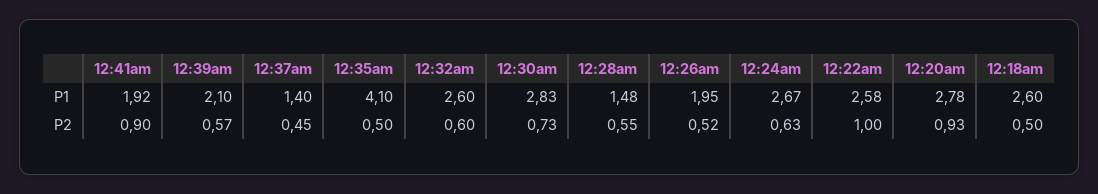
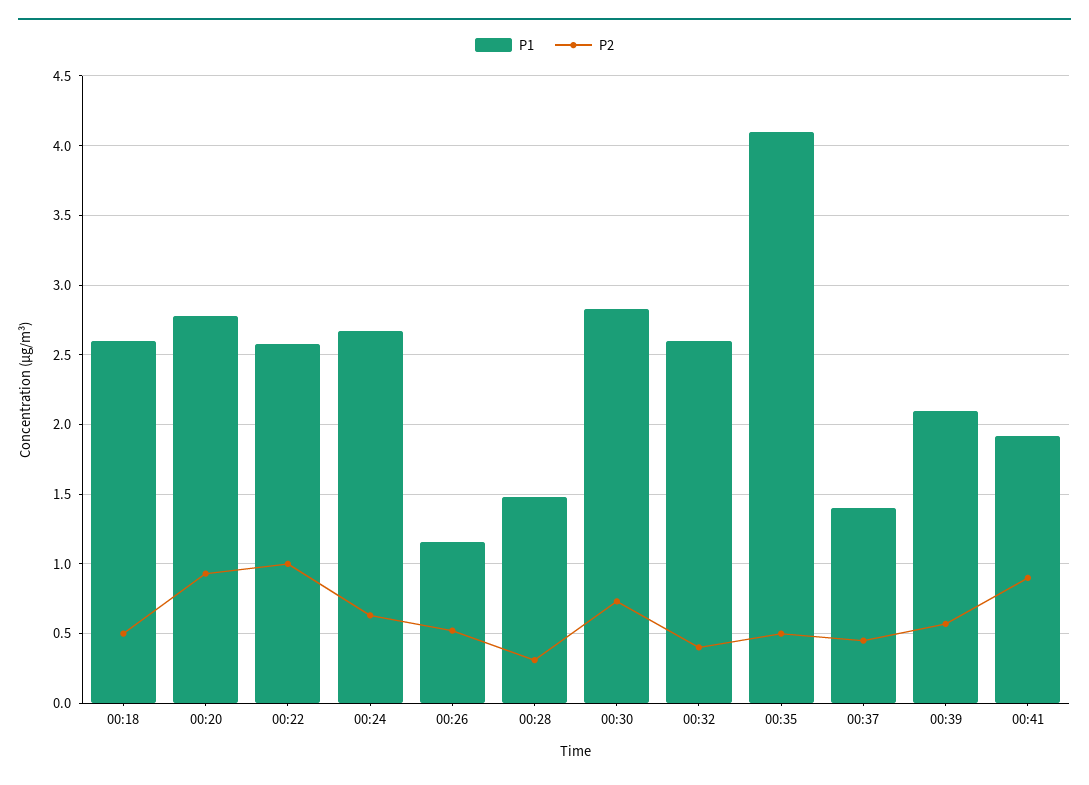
P1, 12:26am: 1.95 -> 1.15
P2, 12:32am: 0.6 -> 0.4
P2, 12:28am: 0.55 -> 0.3

